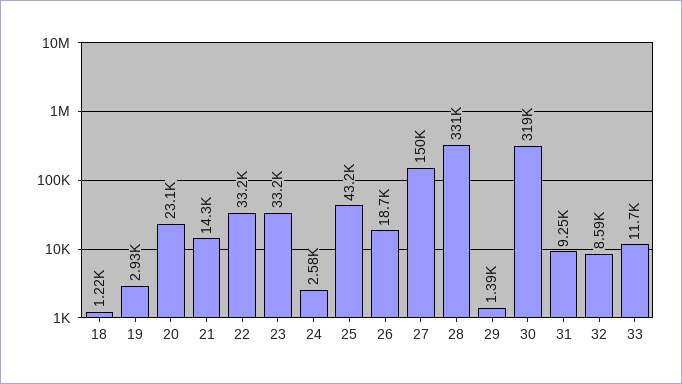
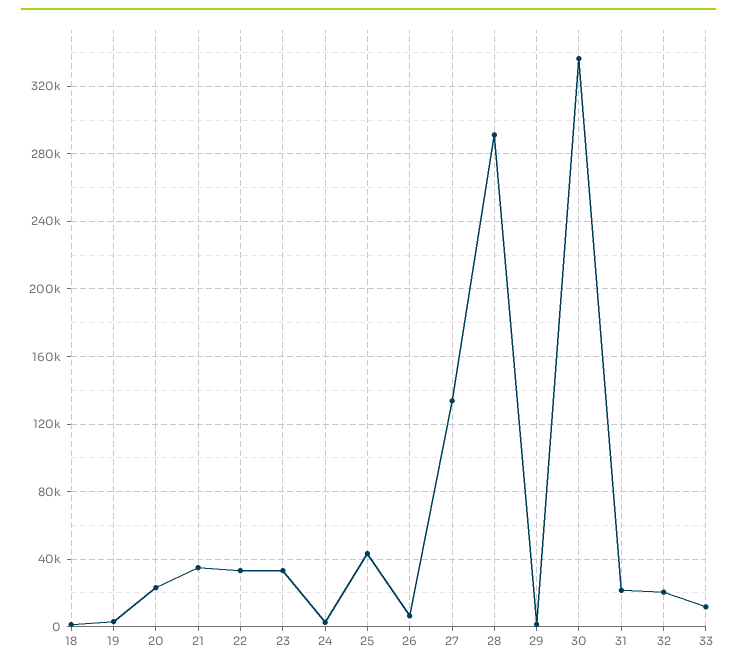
21: 14300 -> 35000
26: 18700 -> 5000
27: 150000 -> 135000
28: 331000 -> 290000
30: 319000 -> 335000
31: 9250 -> 20000
32: 8590 -> 20000

